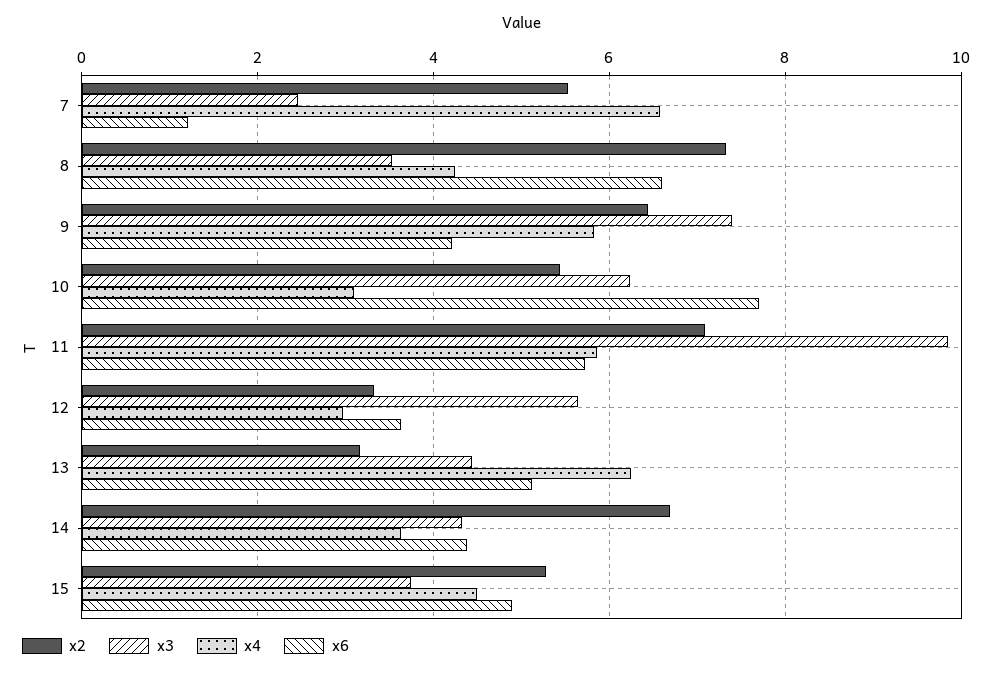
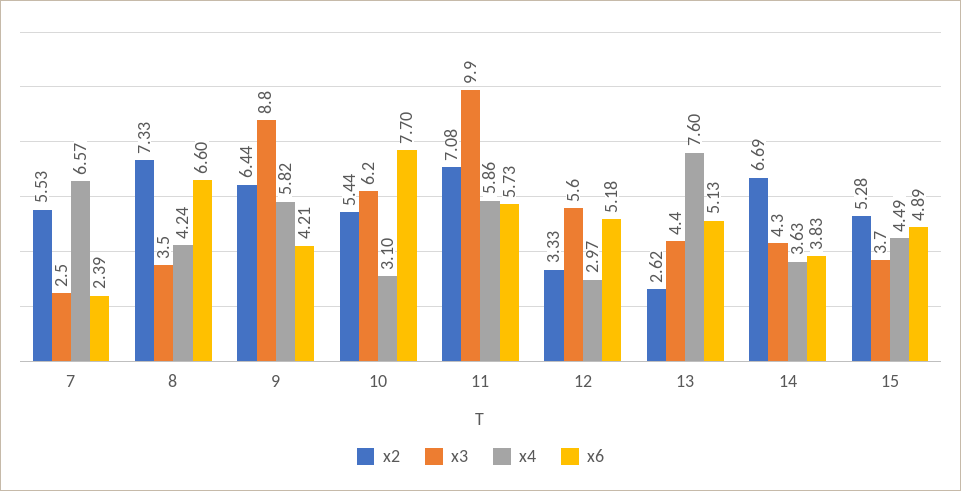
x6, 7: 1.2 -> 2.39
x3, 9: 7.4 -> 8.8
x6, 12: 3.6 -> 5.18
x2, 13: 3.2 -> 2.62
x4, 13: 6.2 -> 7.6
x6, 14: 4.4 -> 3.83

